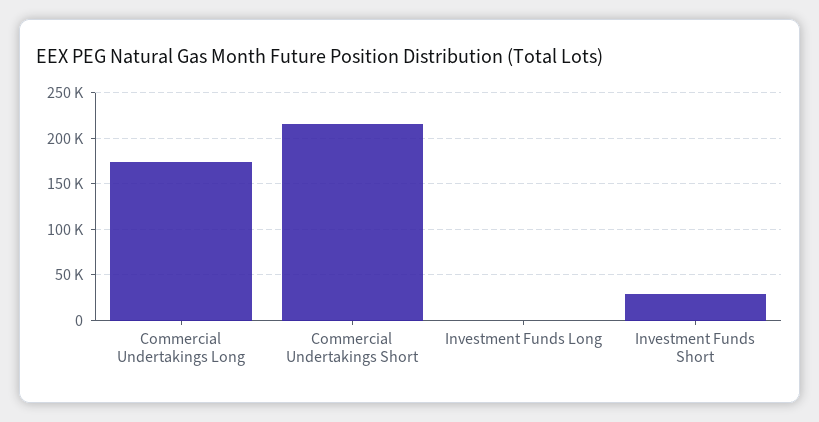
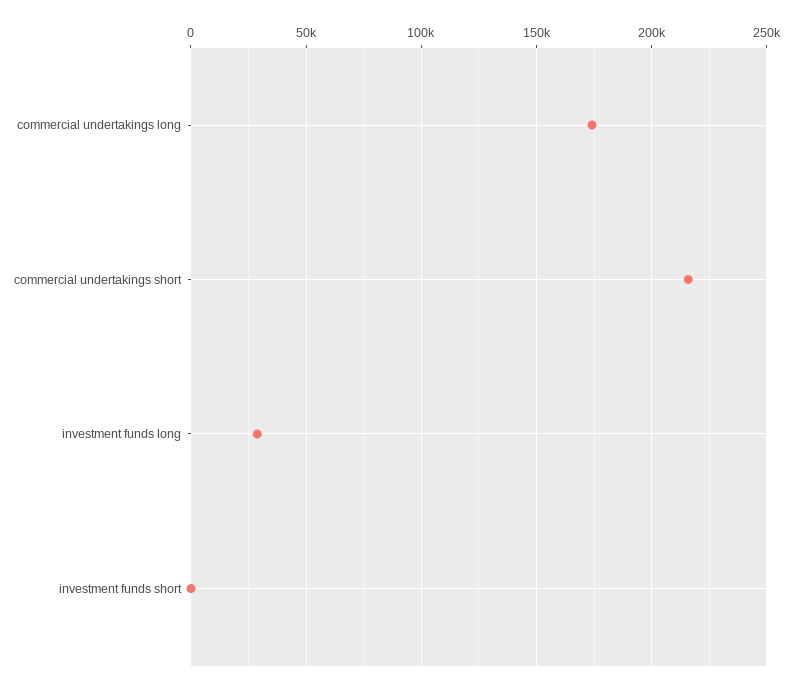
Investment Funds Long: 0 -> 30000
Investment Funds Short: 30000 -> 0

